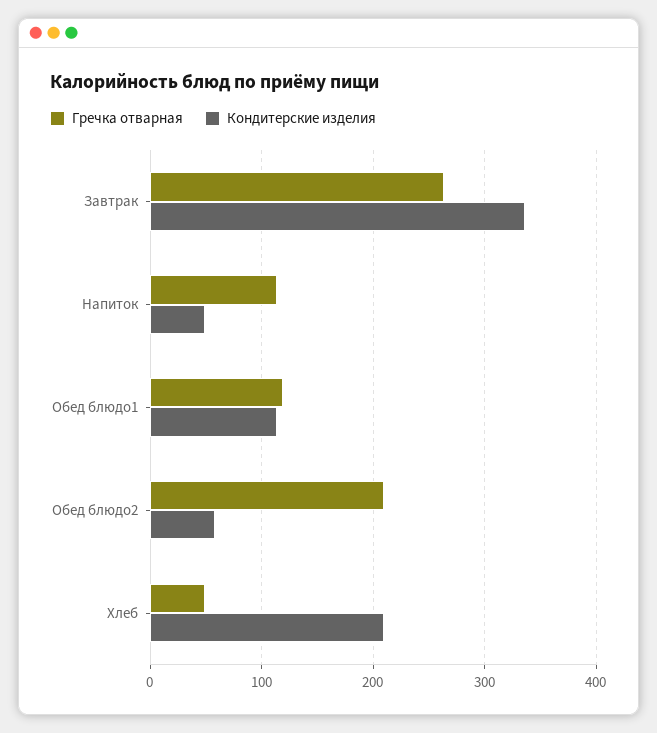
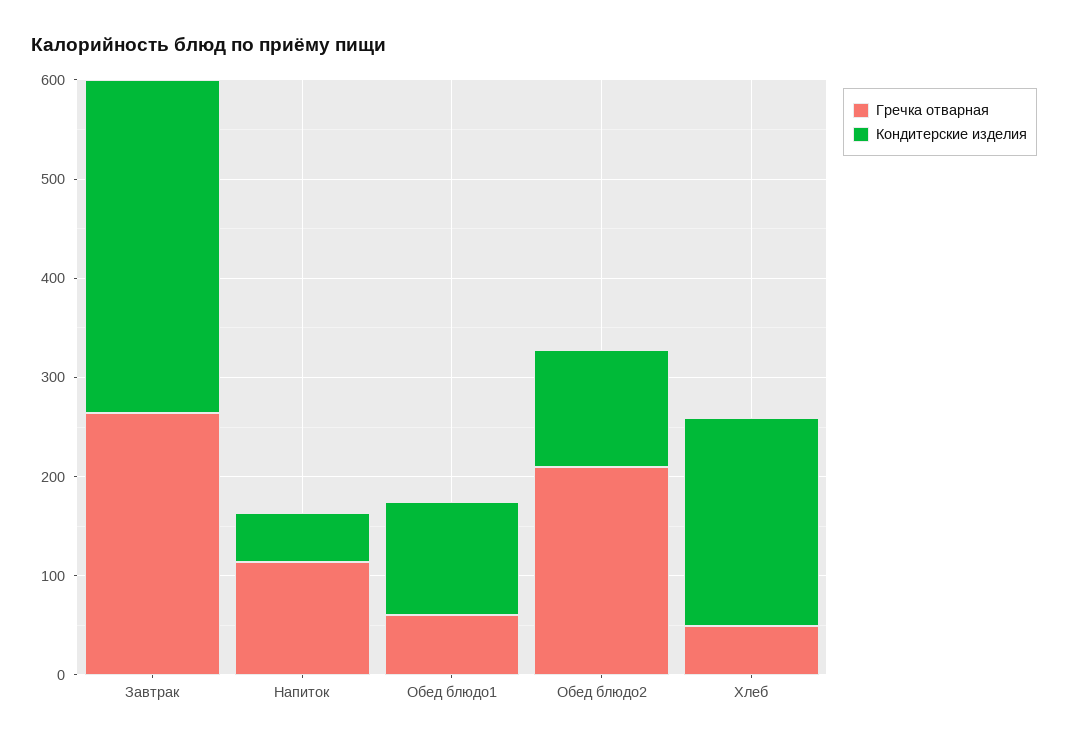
Гречка отварная, Обед блюдо1: 120 -> 60
Кондитерские изделия, Обед блюдо2: 60 -> 120

